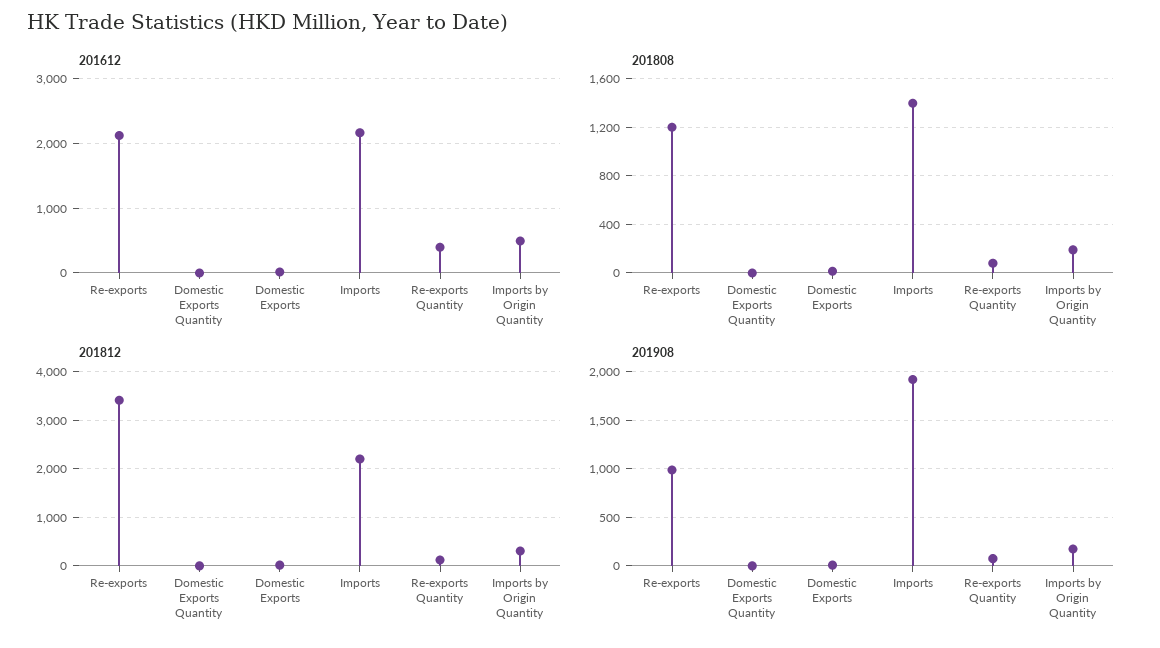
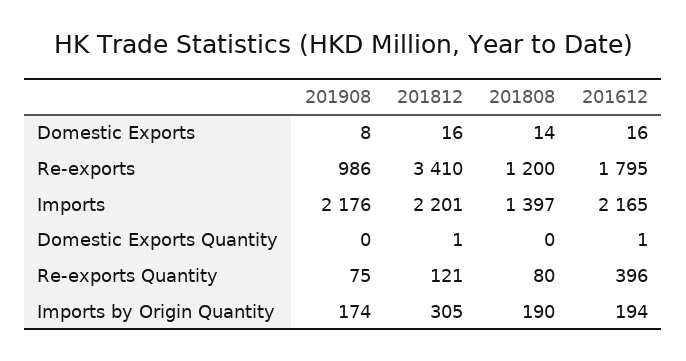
201612, Re-exports: 2100 -> 1795
201612, Imports by Origin Quantity: 500 -> 194
201908, Imports: 1900 -> 2176

